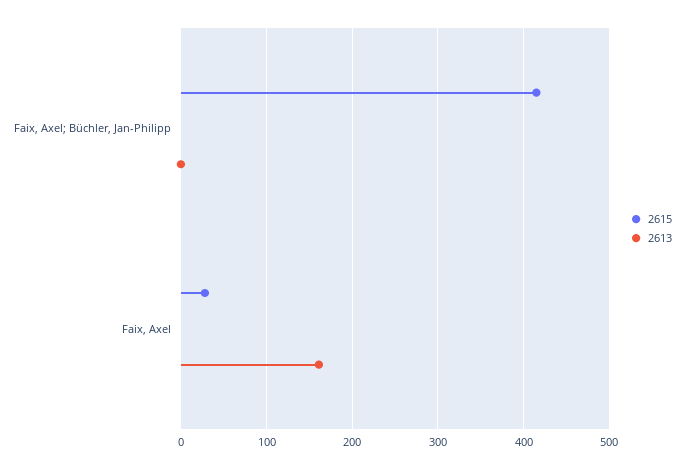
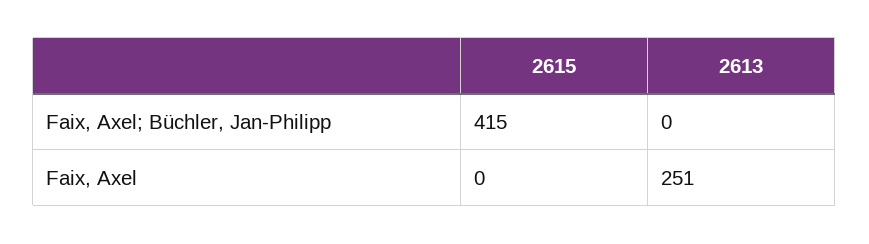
2615, Faix, Axel: 30 -> 0
2613, Faix, Axel: 160 -> 251

